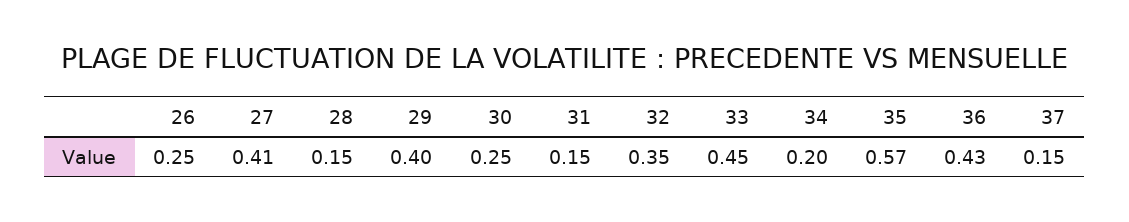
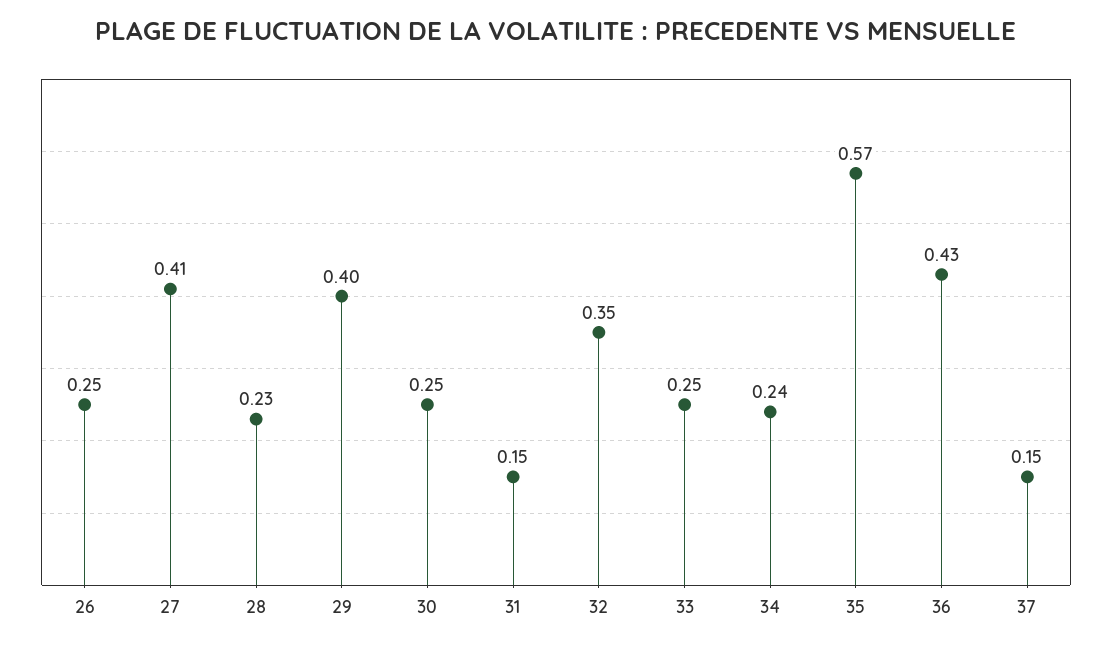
28: 0.15 -> 0.23
33: 0.45 -> 0.25
34: 0.2 -> 0.24

